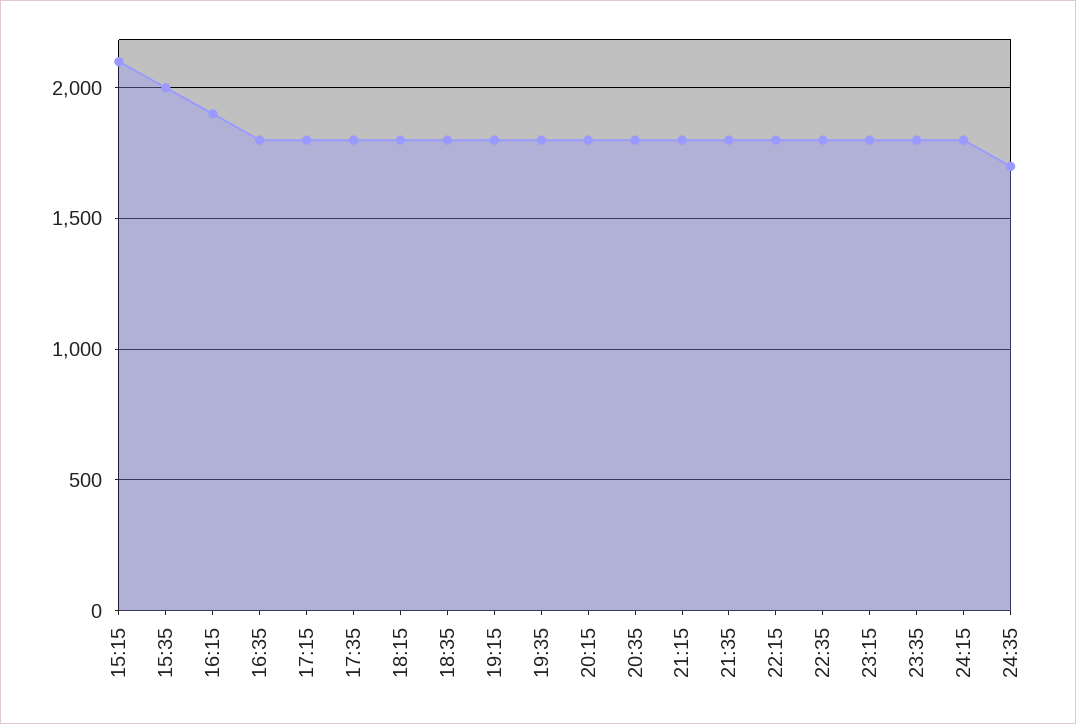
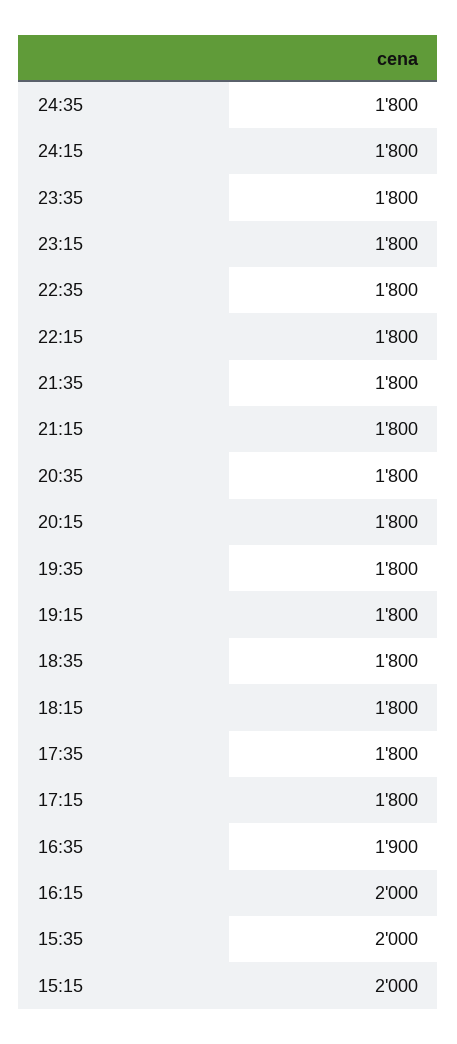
15:15: 2100 -> 2000
16:15: 1900 -> 2000
16:35: 1800 -> 1900
24:35: 1700 -> 1800

